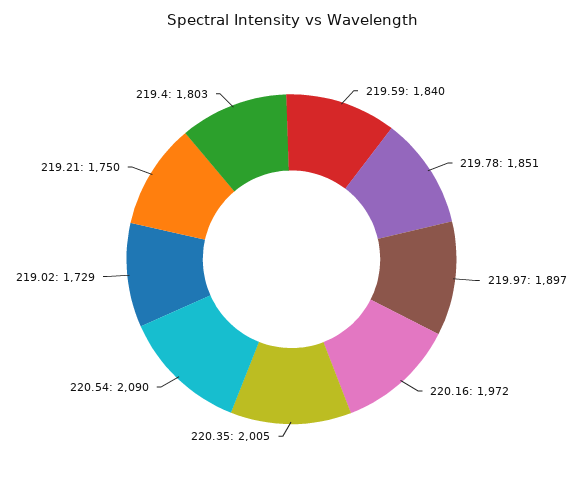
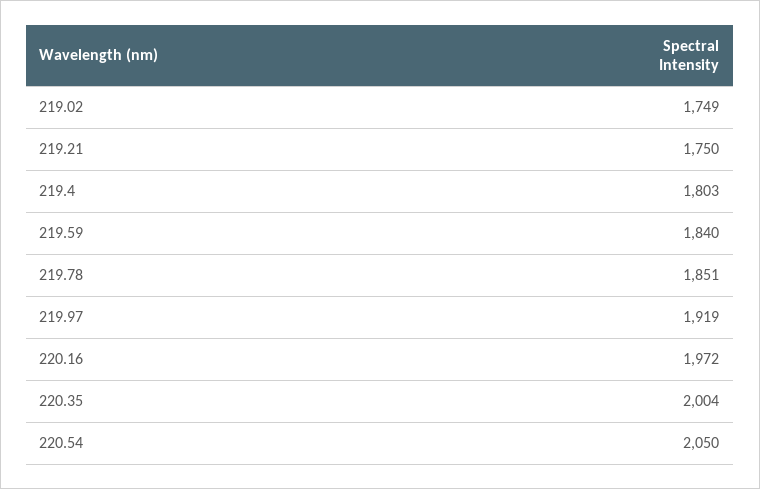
219.97: 1897 -> 1919
220.35: 2005 -> 2004
220.54: 2090 -> 2050
219.02: 1729 -> 1749

